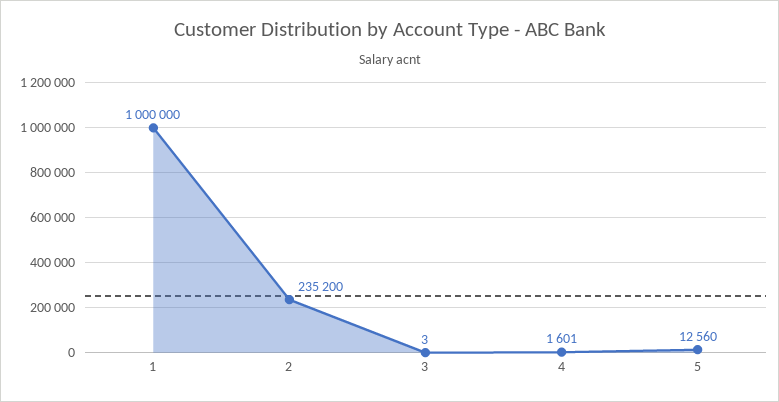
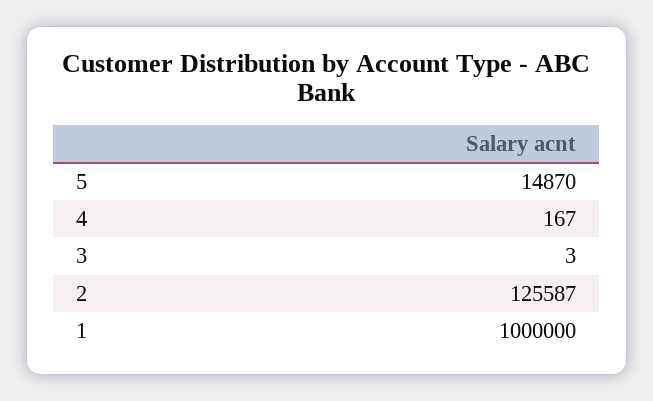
2: 235200 -> 125587
4: 1601 -> 167
5: 12560 -> 14870

